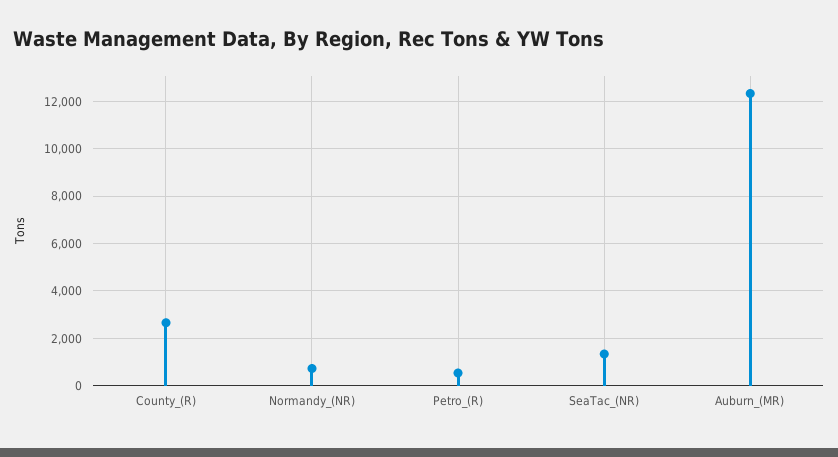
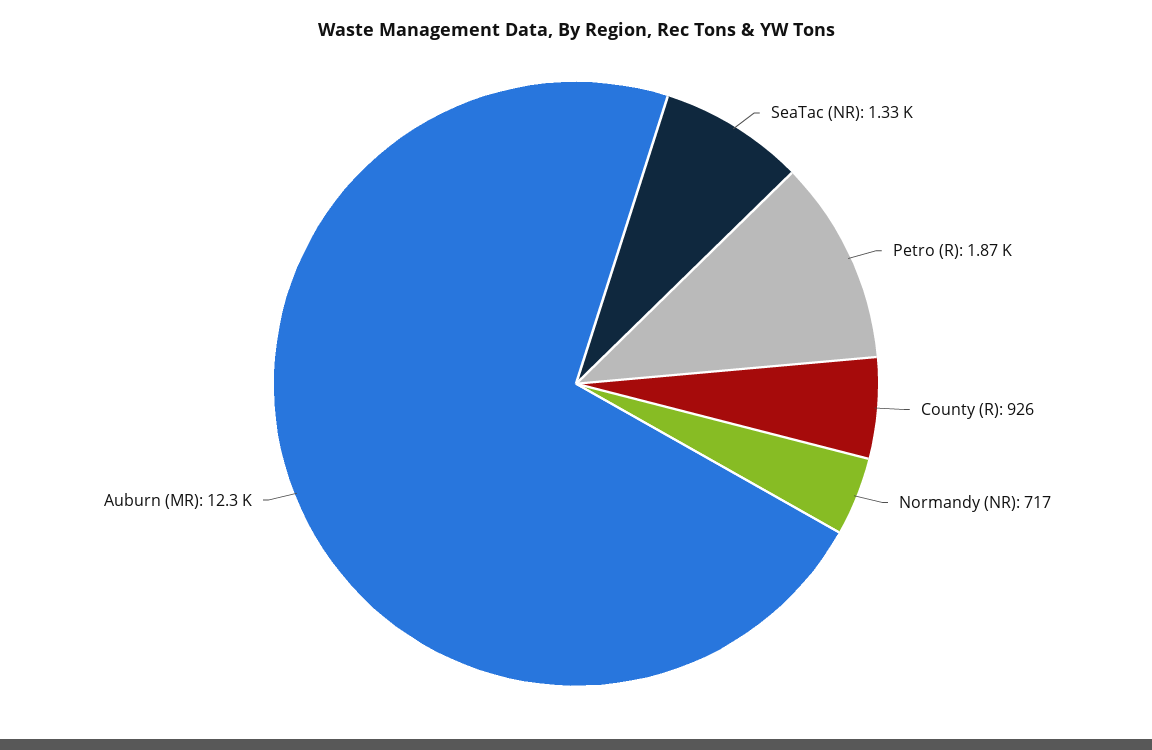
County_(R): 2500 -> 926
Petro_(R): 500 -> 1870

